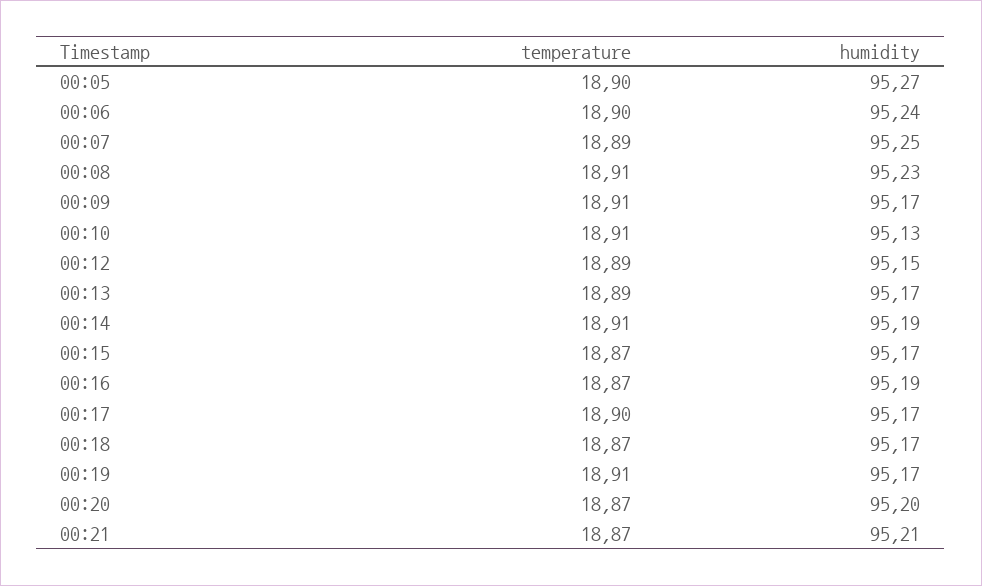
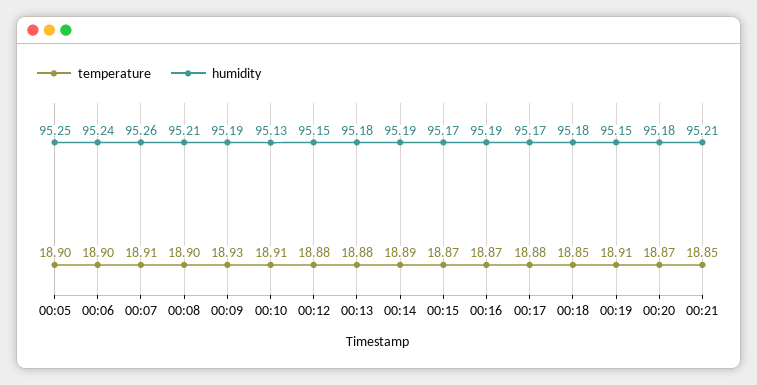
humidity, 00:05: 95.27 -> 95.25
temperature, 00:07: 18.89 -> 18.91
humidity, 00:07: 95.25 -> 95.26
temperature, 00:08: 18.91 -> 18.9
humidity, 00:08: 95.23 -> 95.21
temperature, 00:09: 18.91 -> 18.93
humidity, 00:09: 95.17 -> 95.19
temperature, 00:12: 18.89 -> 18.88
temperature, 00:13: 18.89 -> 18.88
humidity, 00:13: 95.17 -> 95.18
temperature, 00:14: 18.91 -> 18.89
temperature, 00:17: 18.9 -> 18.88
temperature, 00:18: 18.87 -> 18.85
humidity, 00:18: 95.17 -> 95.18
humidity, 00:19: 95.17 -> 95.15
humidity, 00:20: 95.2 -> 95.18
temperature, 00:21: 18.87 -> 18.85

